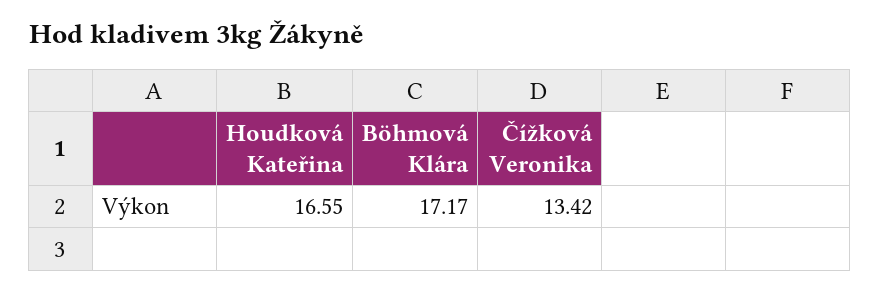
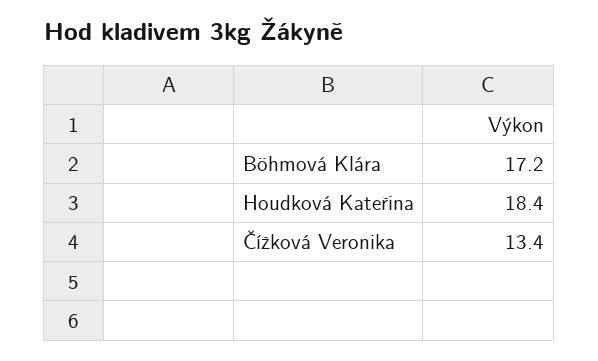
Houdková Kateřina: 16.55 -> 18.4

